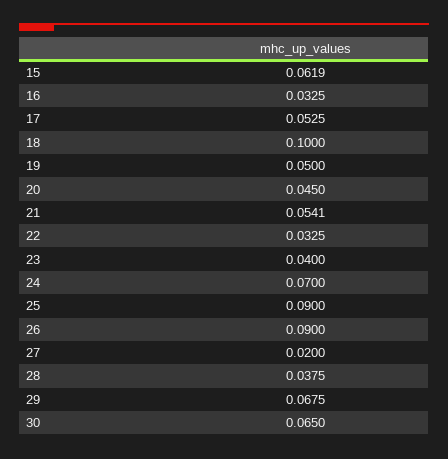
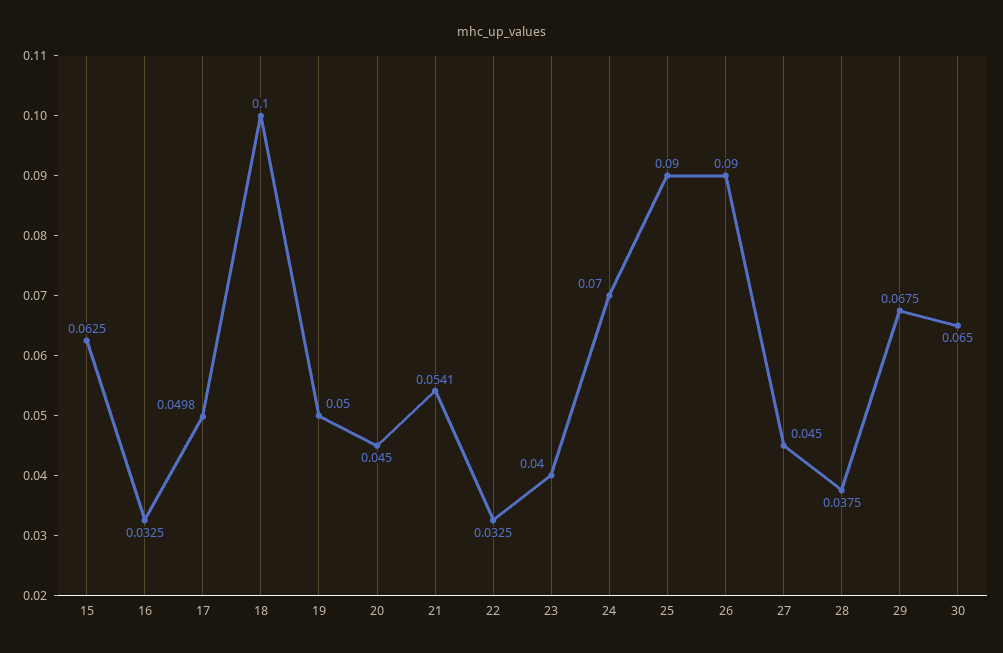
15: 0.0619 -> 0.0625
17: 0.0525 -> 0.0498
27: 0.02 -> 0.045

